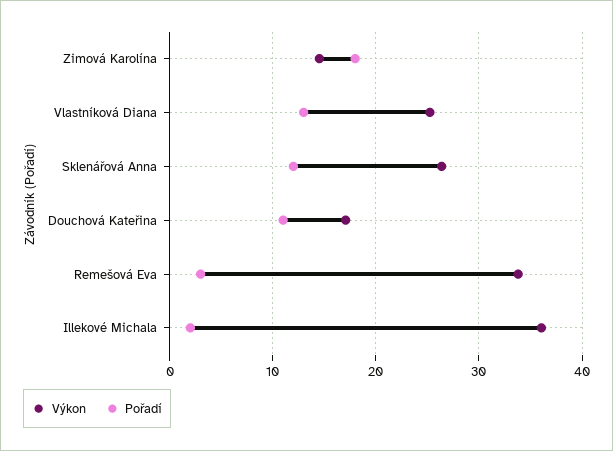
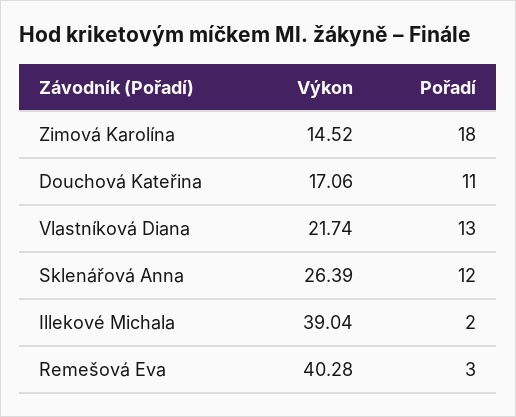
Výkon, Vlastníková Diana: 25 -> 21.74
Výkon, Remešová Eva: 34 -> 40.28
Výkon, Illekové Michala: 36 -> 39.04

